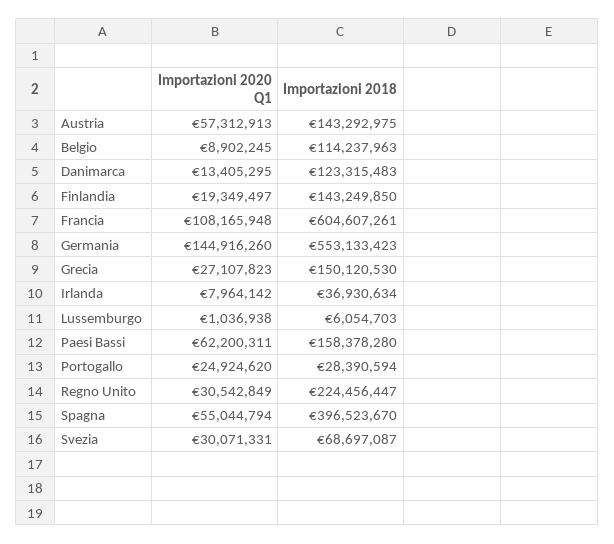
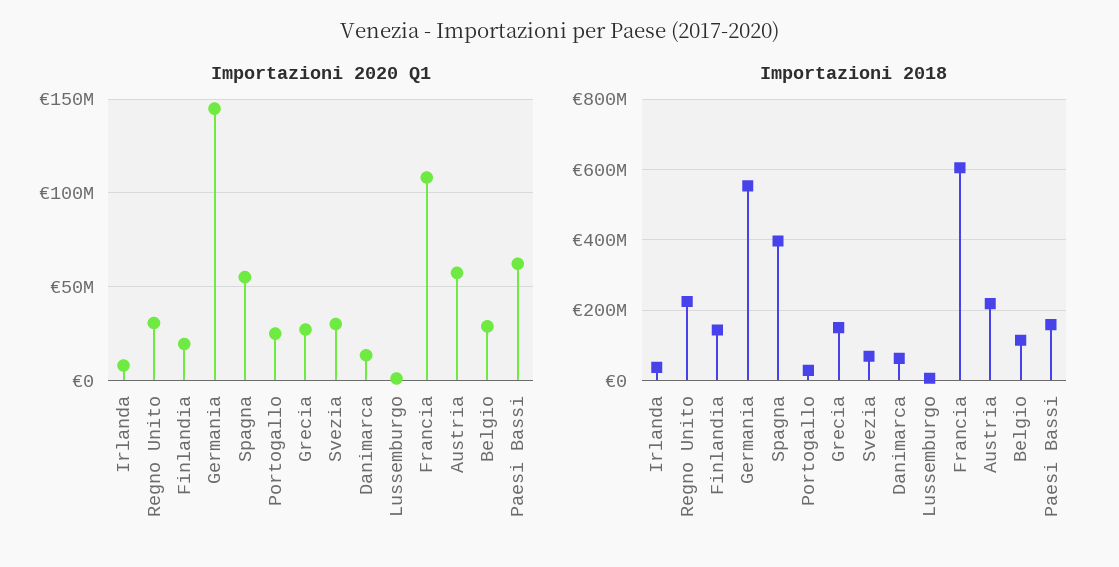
Importazioni 2018, Austria: 143292975 -> 220000000
Importazioni 2020 Q1, Belgio: 8902245 -> 30000000
Importazioni 2018, Danimarca: 123315483 -> 60000000

